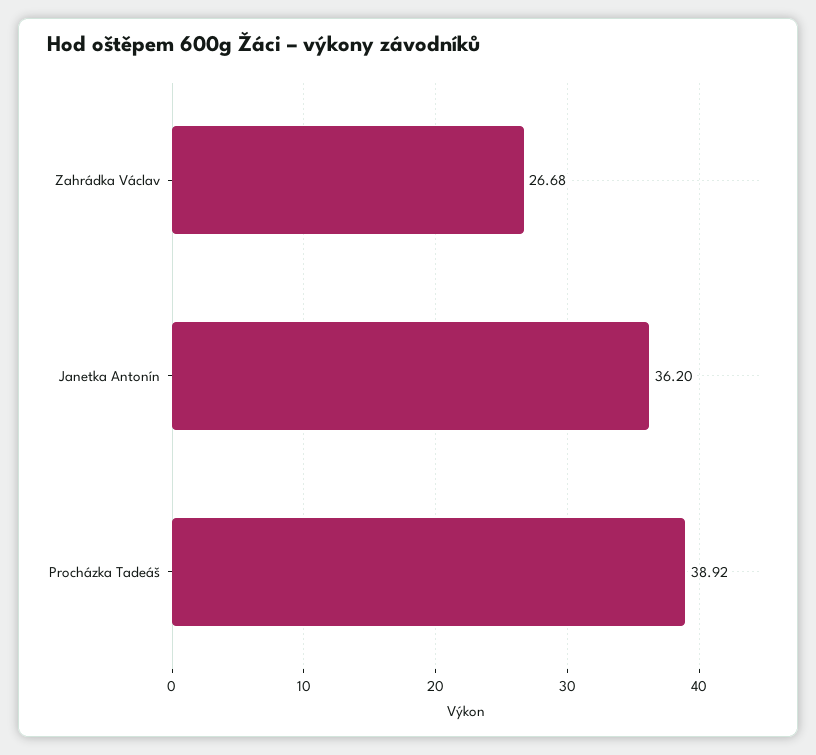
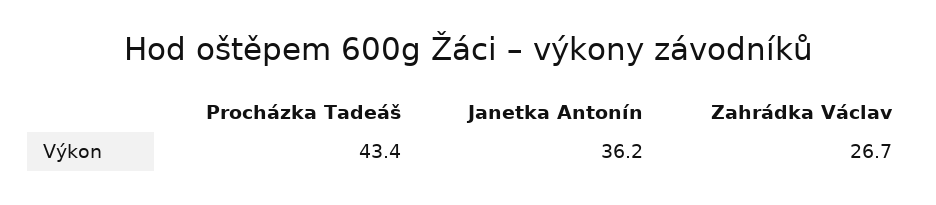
Procházka Tadeáš: 38.92 -> 43.4

